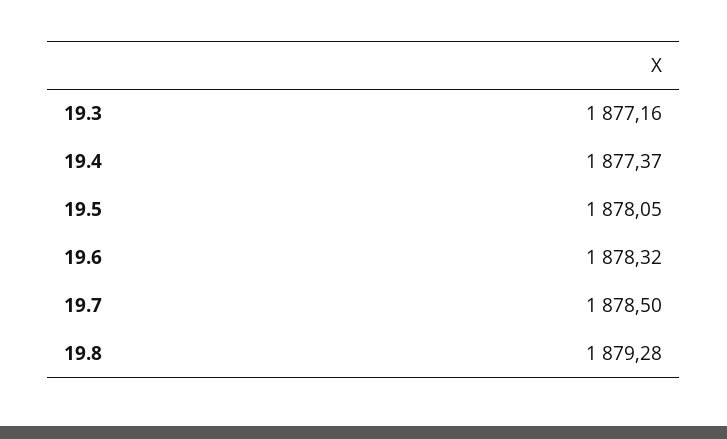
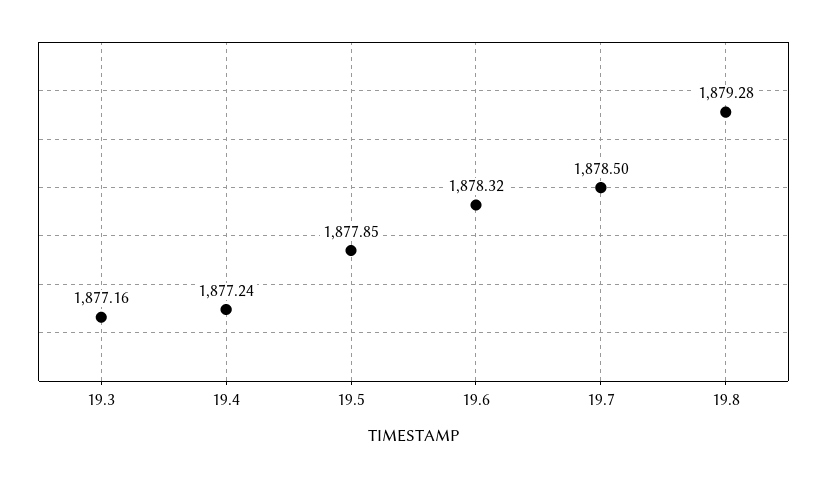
19.4: 1877.37 -> 1877.24
19.5: 1878.05 -> 1877.85

